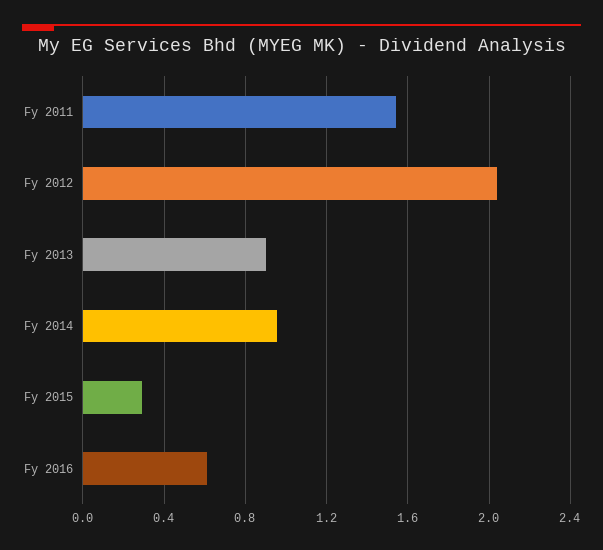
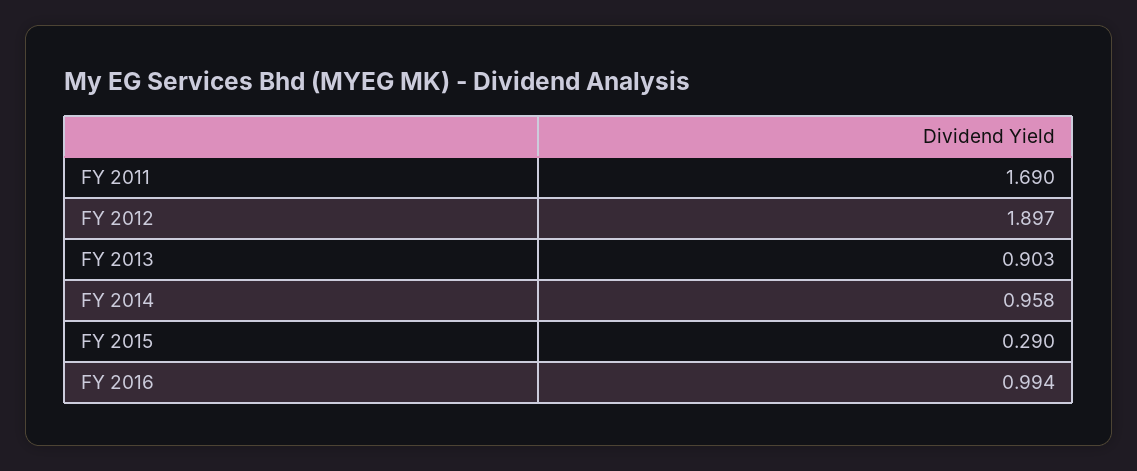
Fy 2011: 1.55 -> 1.69
Fy 2012: 2.05 -> 1.897
Fy 2016: 0.6 -> 0.994

